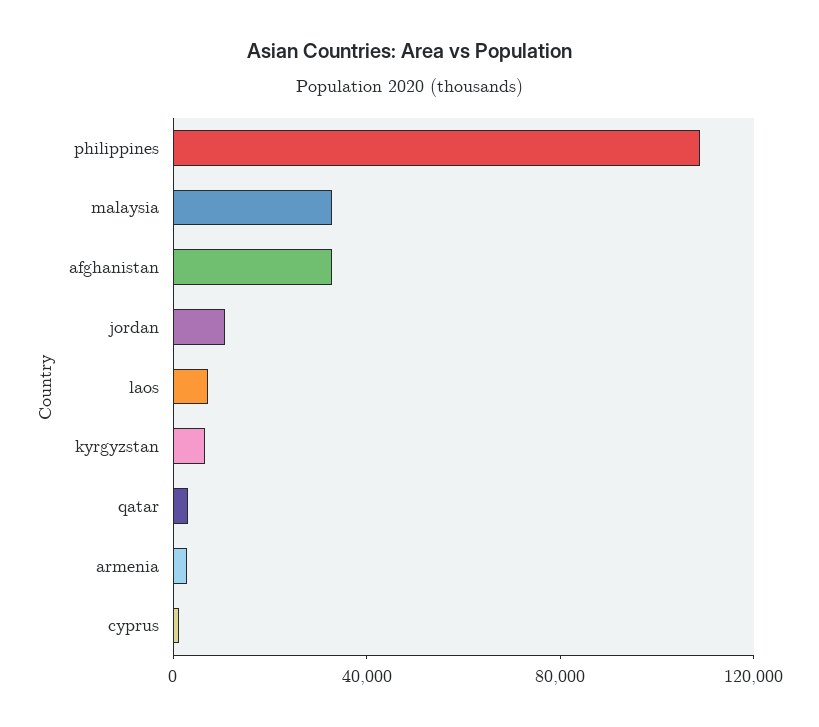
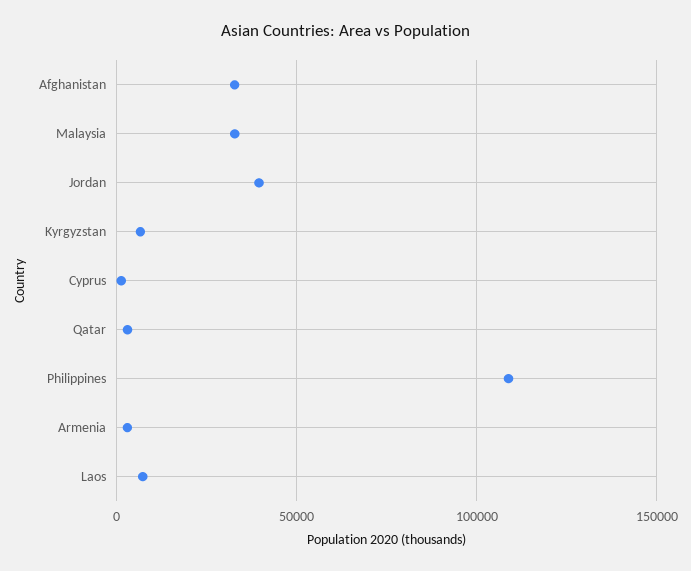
jordan: 10000 -> 40000

